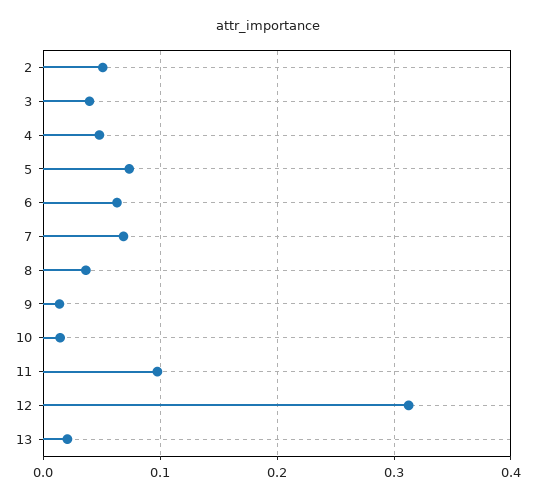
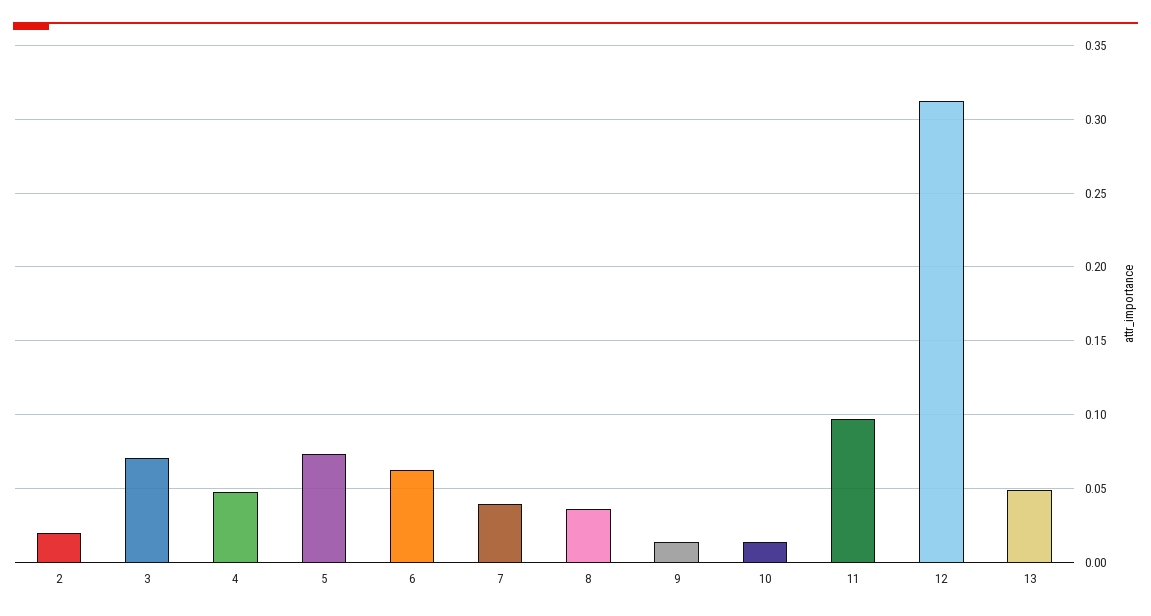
2: 0.05 -> 0.02
3: 0.04 -> 0.07
7: 0.07 -> 0.04
13: 0.02 -> 0.05

